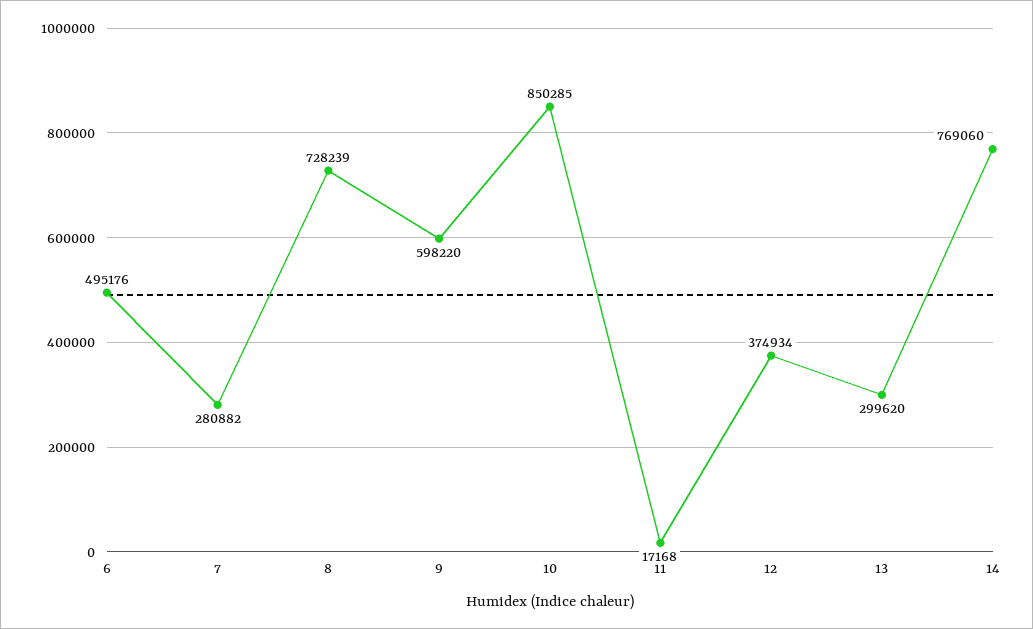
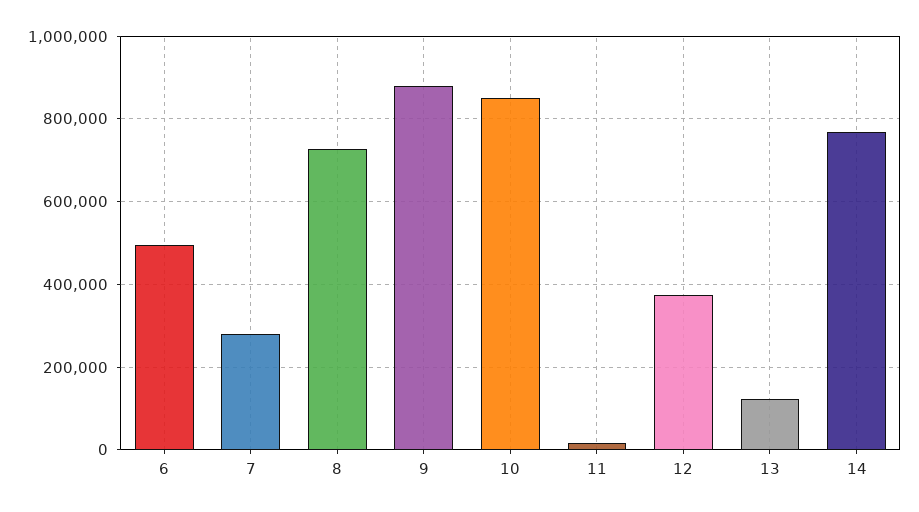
9: 598220 -> 880000
13: 299620 -> 120000

